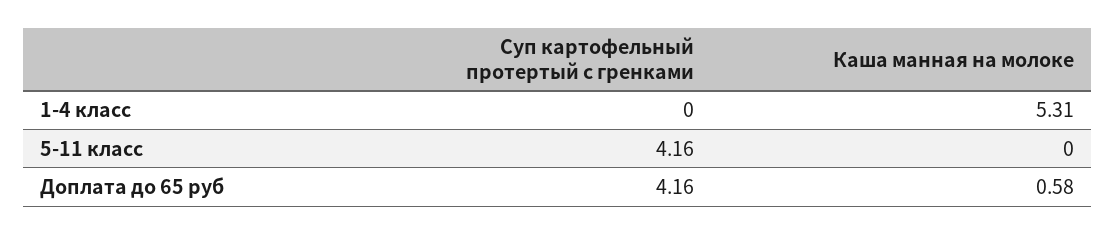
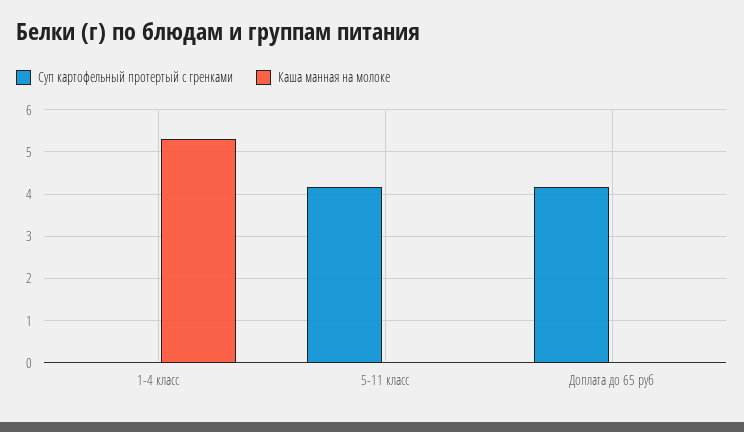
Каша манная на молоке, Доплата до 65 руб: 0.58 -> 0

